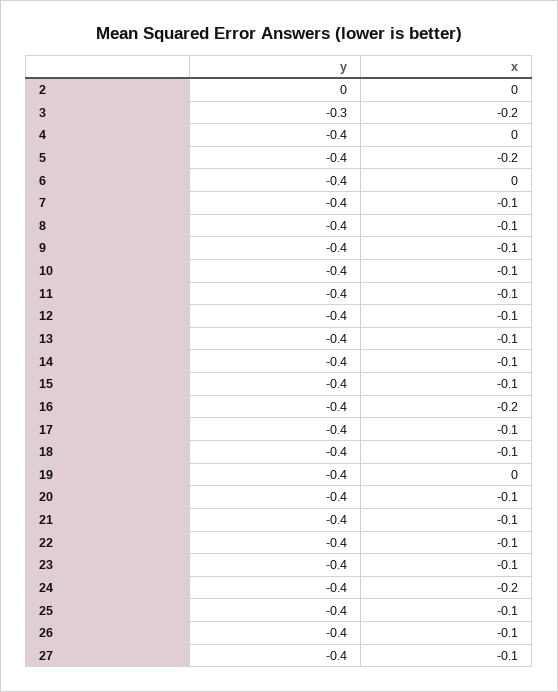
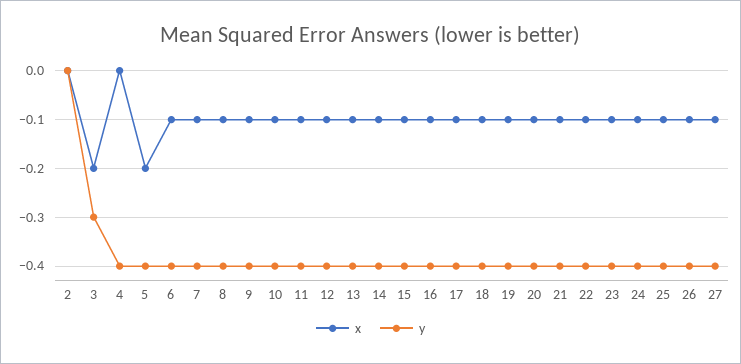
x, 6: 0 -> -0.1
x, 16: -0.2 -> -0.1
x, 19: 0 -> -0.1
x, 24: -0.2 -> -0.1

